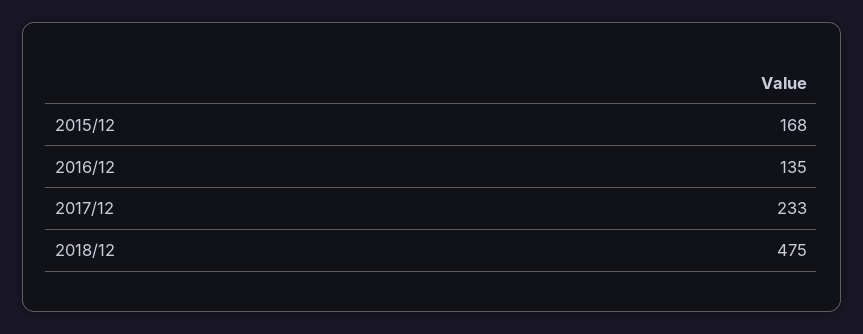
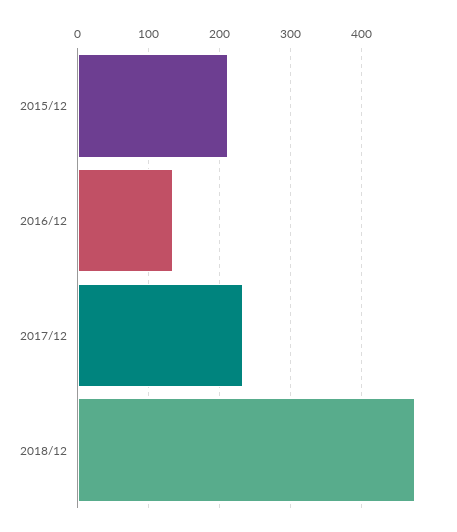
2015/12: 168 -> 210

